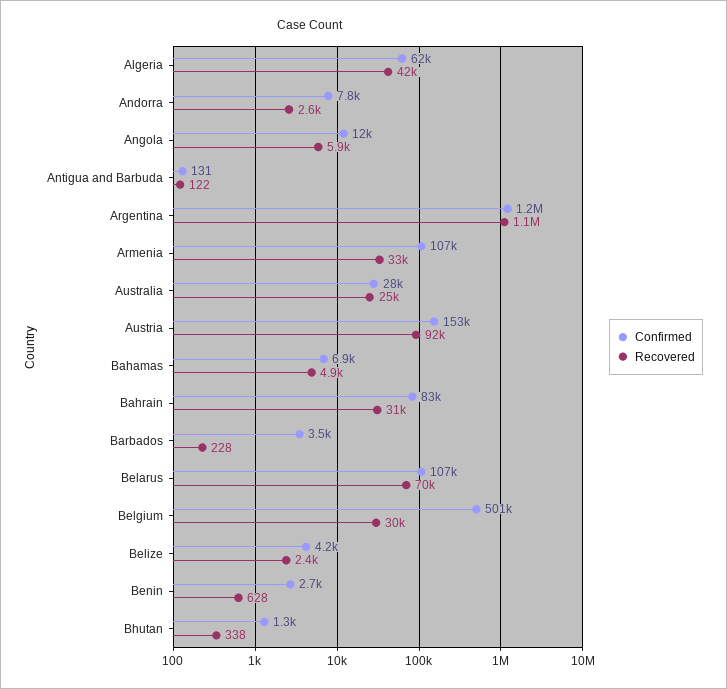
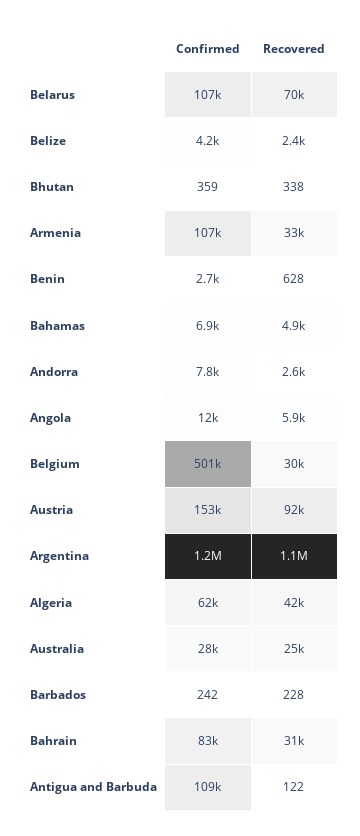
Confirmed, Antigua and Barbuda: 131 -> 109000
Confirmed, Barbados: 3500 -> 242
Confirmed, Bhutan: 1300 -> 359

